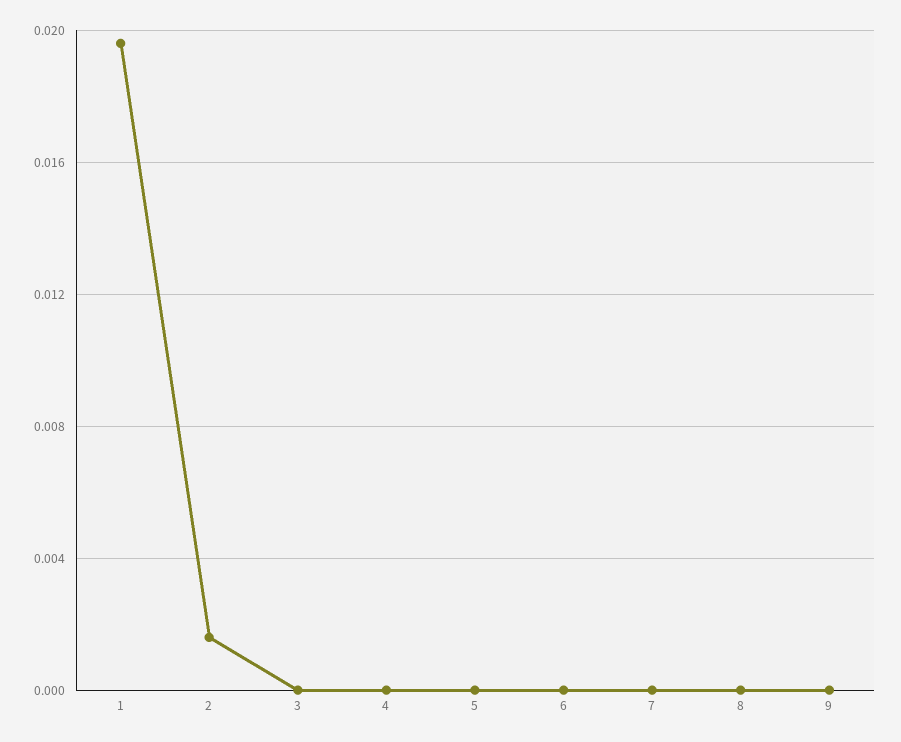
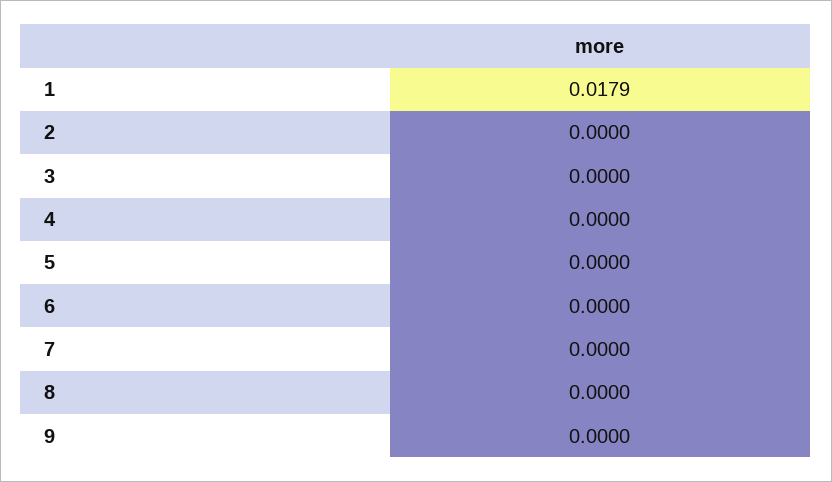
1: 0.0195 -> 0.0179
2: 0.0015 -> 0

